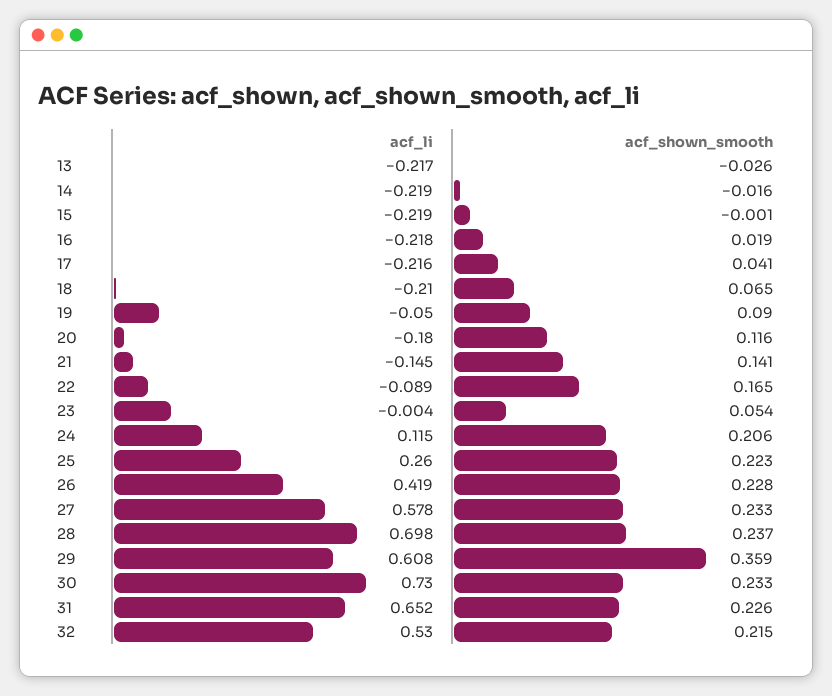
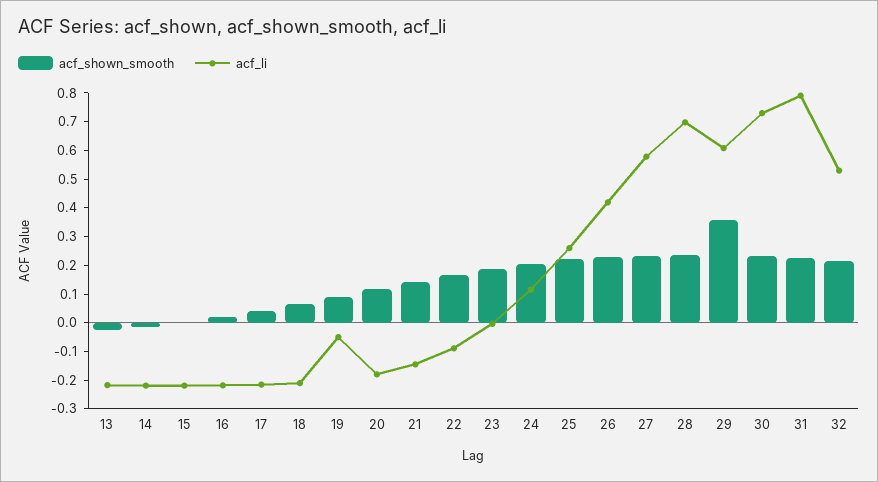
acf_shown_smooth, 23: 0.054 -> 0.2
acf_li, 31: 0.652 -> 0.8

